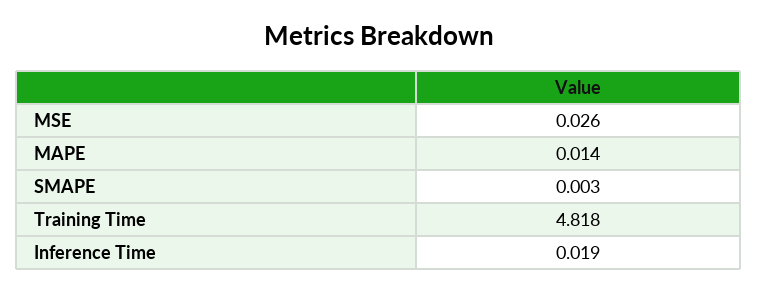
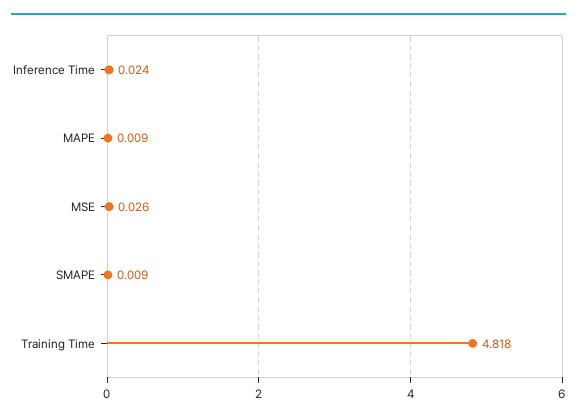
MAPE: 0.014 -> 0.009
SMAPE: 0.003 -> 0.009
Inference Time: 0.019 -> 0.024

